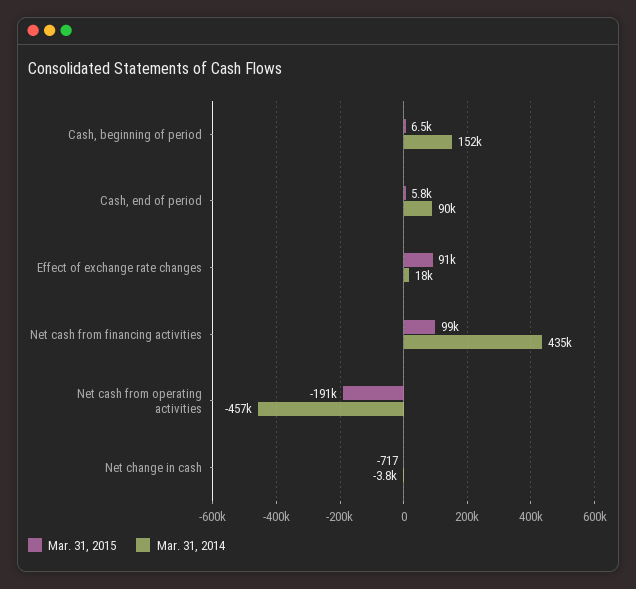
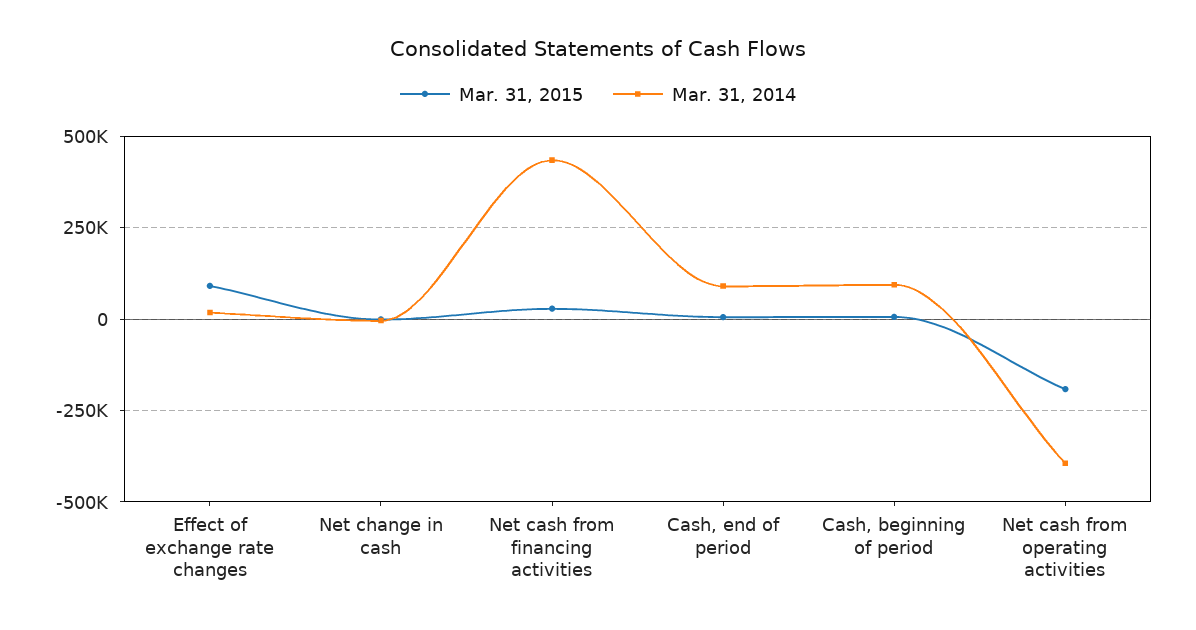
Mar. 31, 2014, Cash, beginning of period: 152000 -> 100000
Mar. 31, 2015, Net cash from financing activities: 99000 -> 25000
Mar. 31, 2014, Net cash from operating activities: -457000 -> -400000

